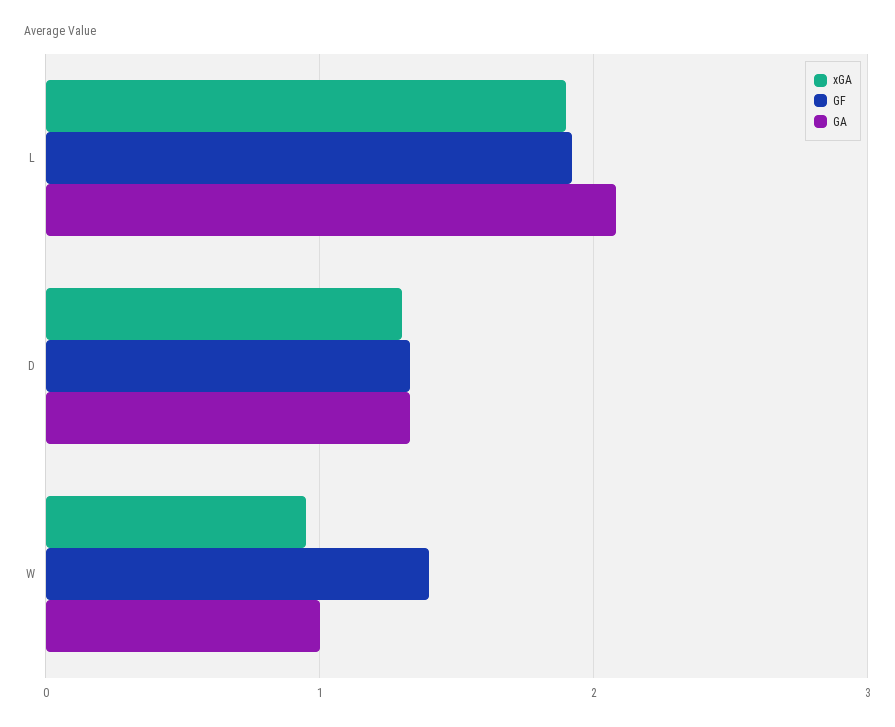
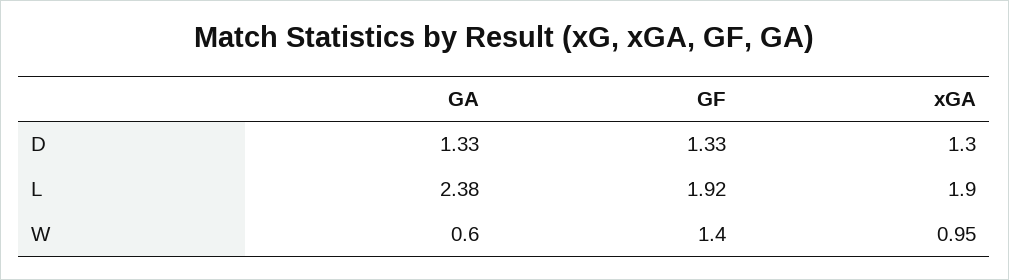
GA, L: 2.1 -> 2.38
GA, W: 1 -> 0.6

